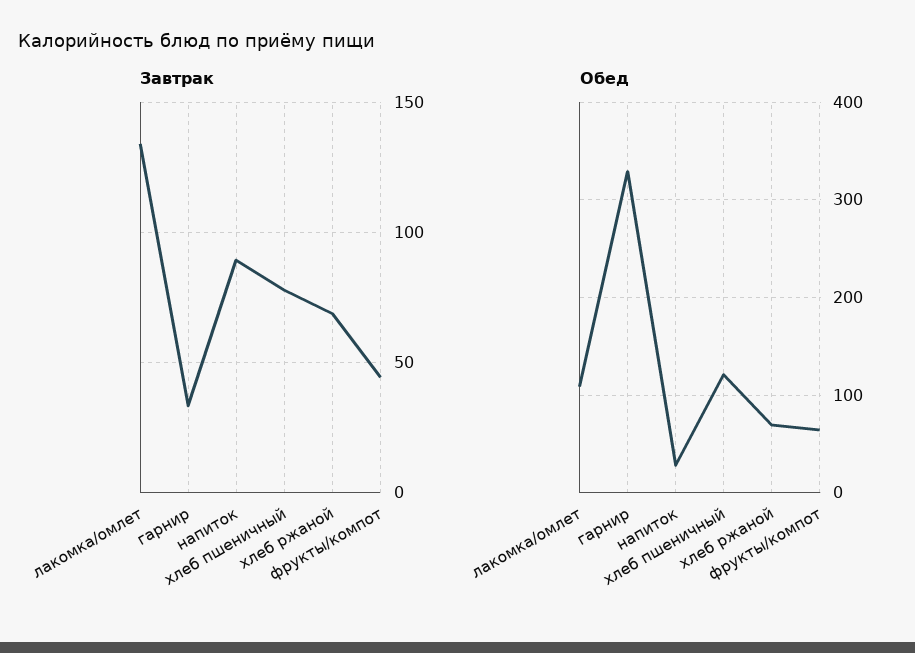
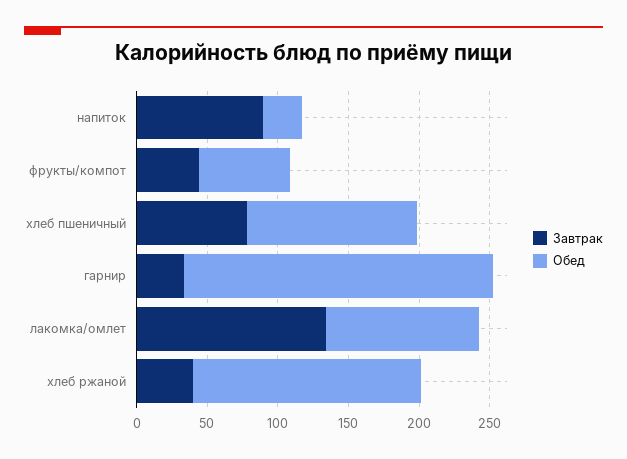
Завтрак, хлеб ржаной: 70 -> 40
Обед, гарнир: 330 -> 220
Обед, хлеб ржаной: 70 -> 160

